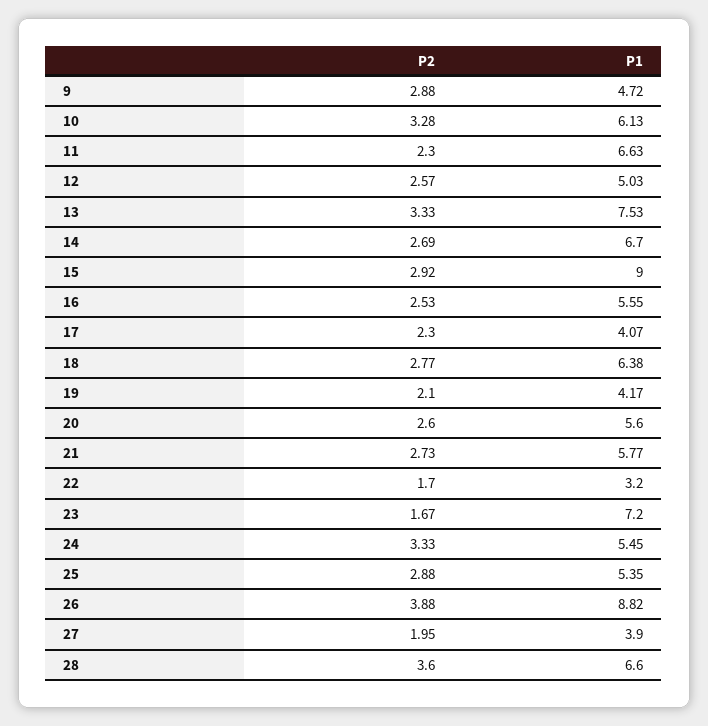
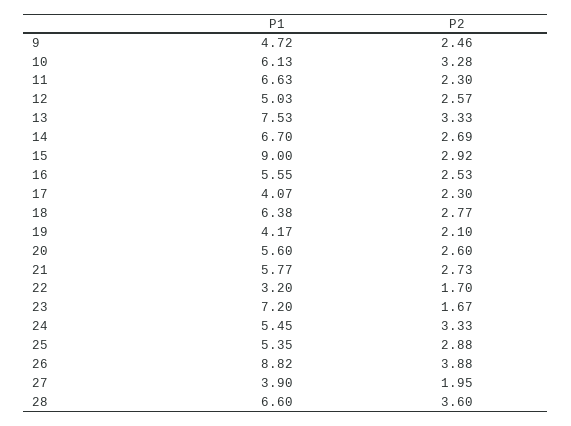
P2, 9: 2.88 -> 2.46

